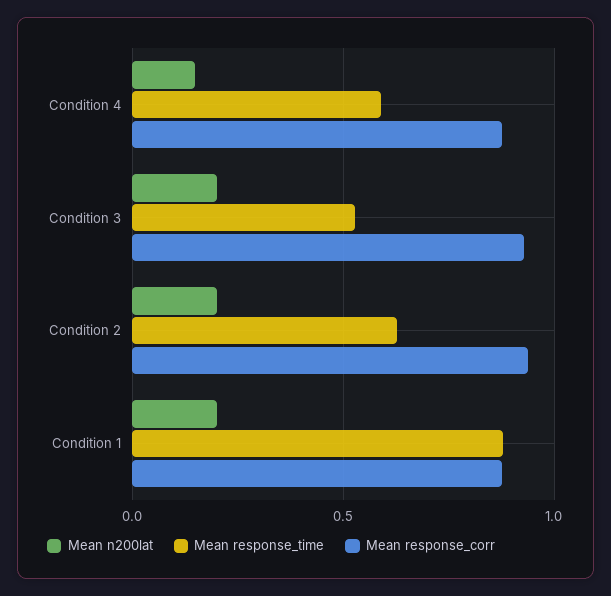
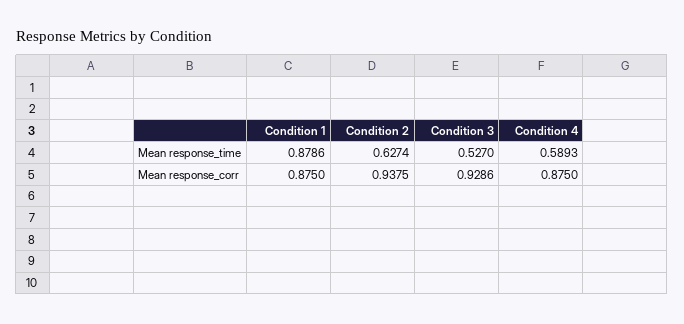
Mean n200lat, Condition 4: 0.15 -> none
Mean n200lat, Condition 3: 0.2 -> none
Mean n200lat, Condition 2: 0.2 -> none
Mean n200lat, Condition 1: 0.2 -> none

